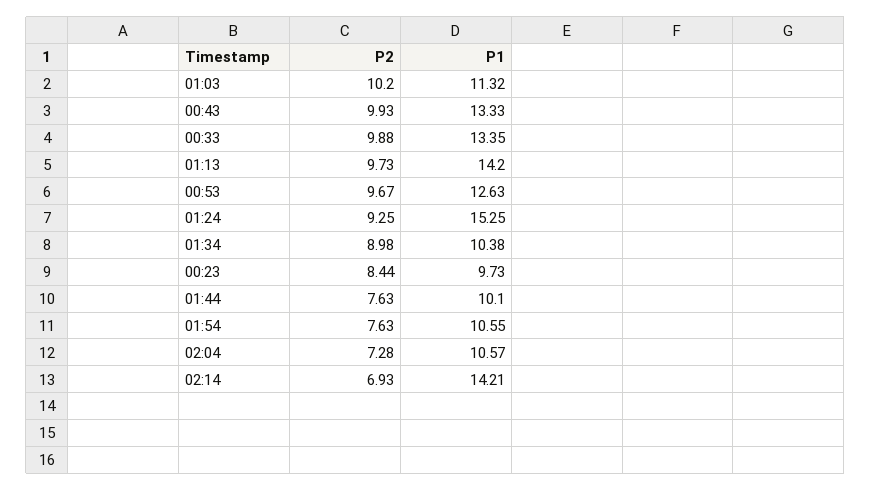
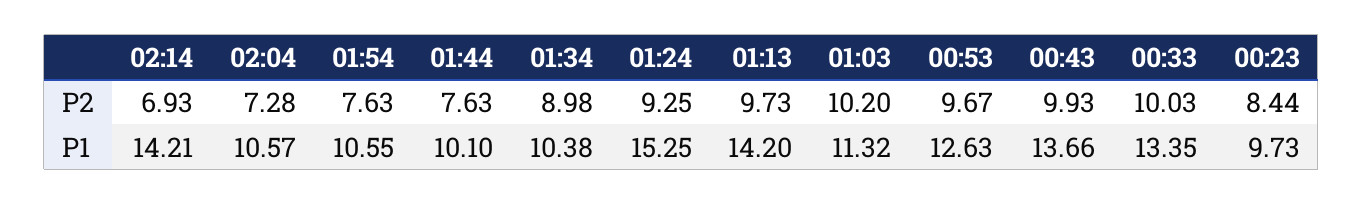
P1, 00:43: 13.33 -> 13.66
P2, 00:33: 9.88 -> 10.03

